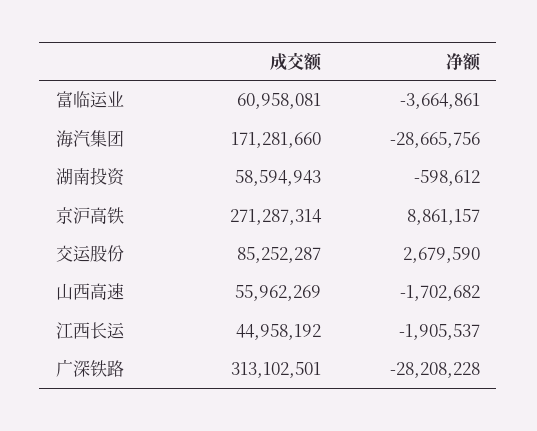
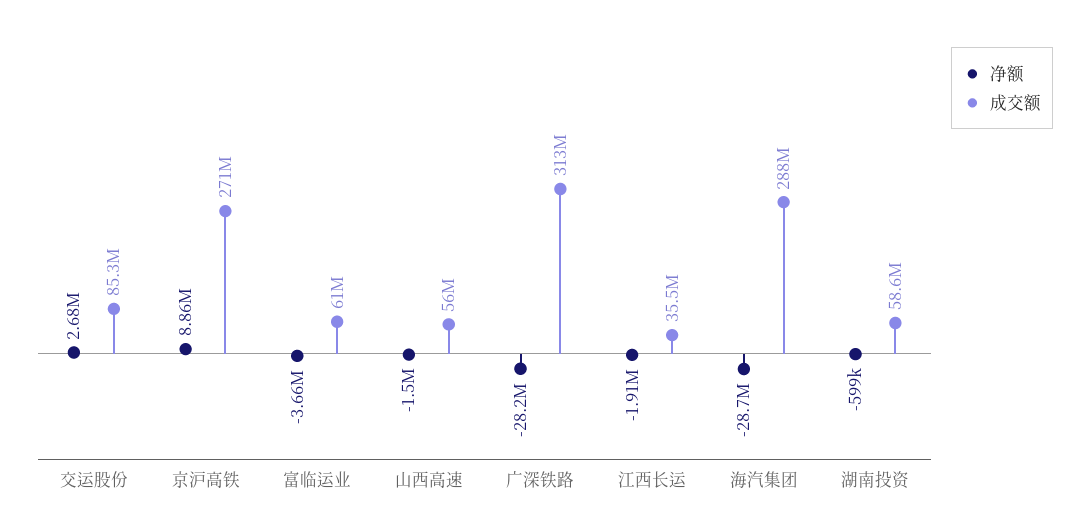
成交额, 海汽集团: 171281660 -> 288000000
净额, 山西高速: -1702682 -> -1500000
成交额, 江西长运: 44958192 -> 35500000

